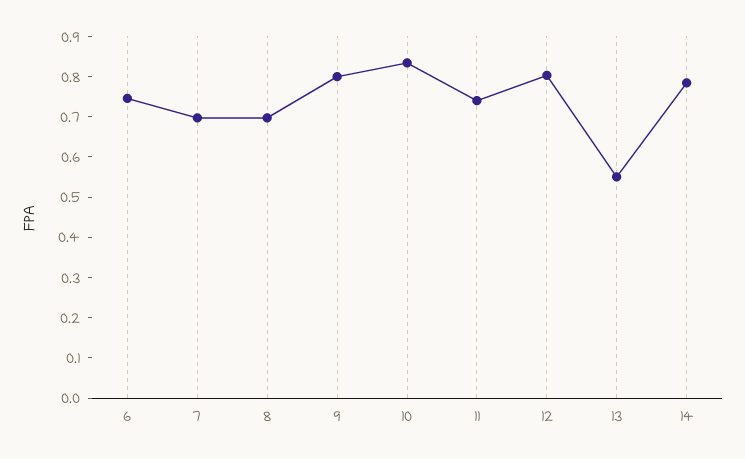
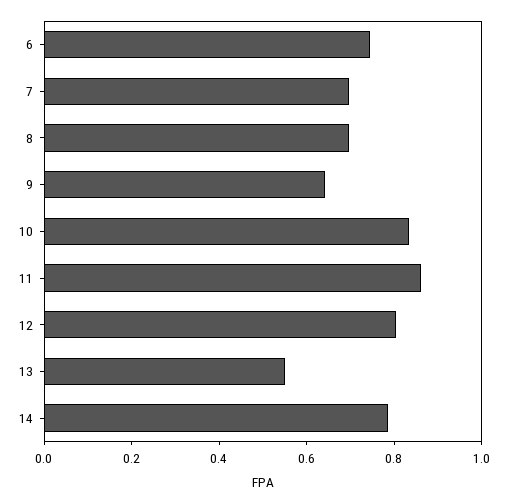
9: 0.8 -> 0.65
11: 0.74 -> 0.85

